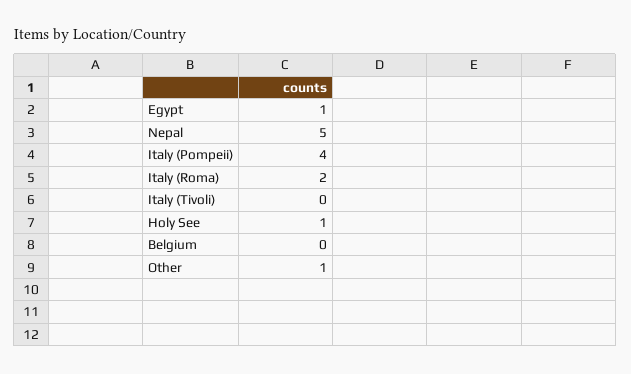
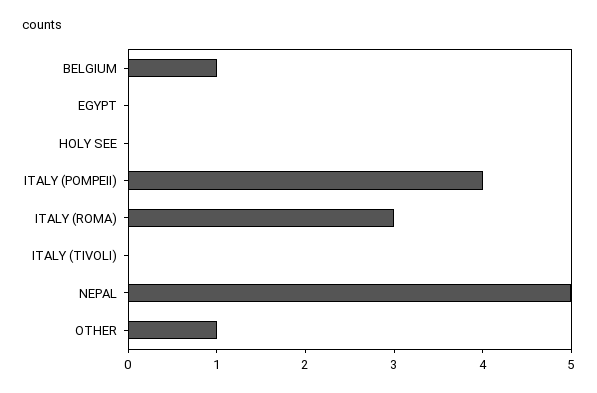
Egypt: 1 -> 0
Italy (Roma): 2 -> 3
Holy See: 1 -> 0
Belgium: 0 -> 1

